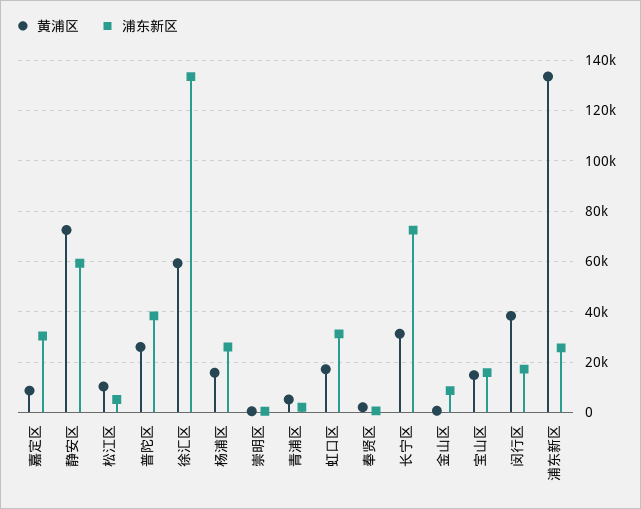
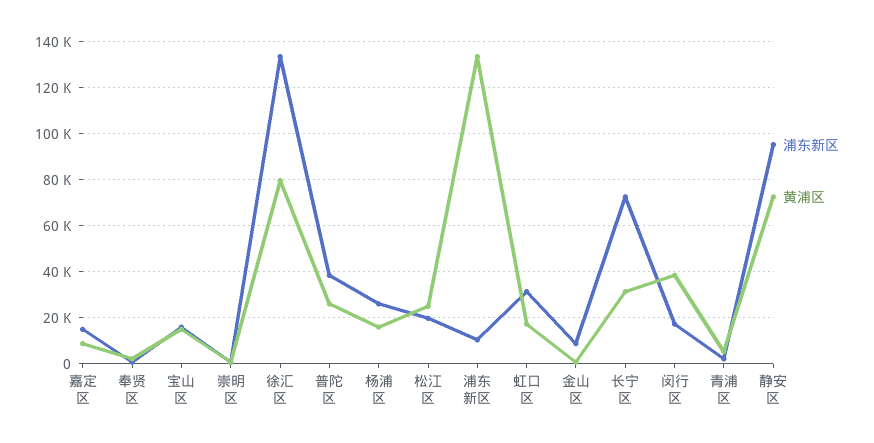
浦东新区, 嘉定区: 30000 -> 15000
浦东新区, 静安区: 60000 -> 95000
黄浦区, 松江区: 10000 -> 25000
浦东新区, 松江区: 5000 -> 20000
黄浦区, 徐汇区: 60000 -> 80000
浦东新区, 浦东新区: 25000 -> 10000

